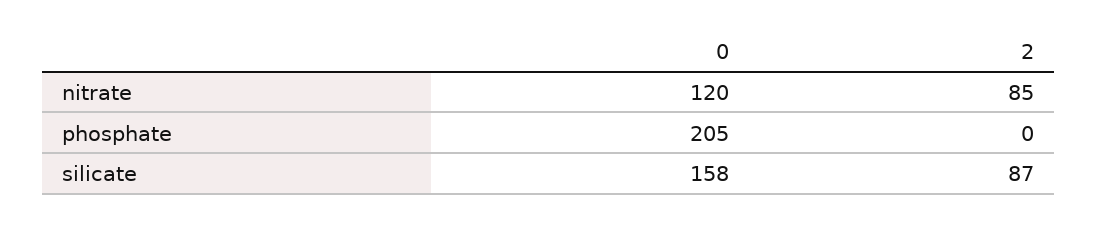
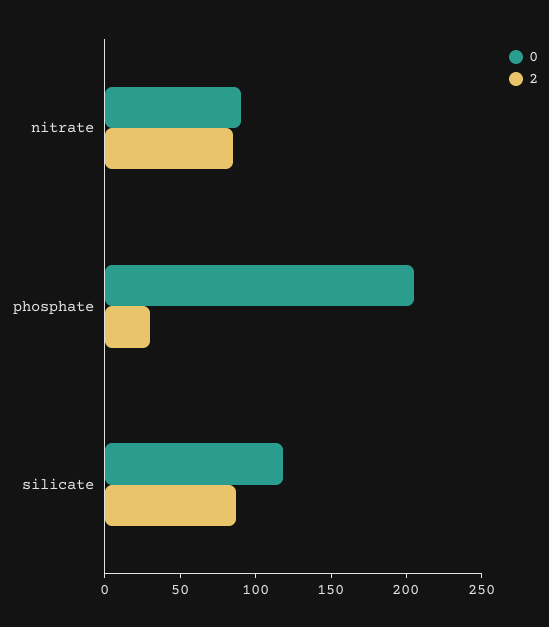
0, nitrate: 120 -> 90
2, phosphate: 0 -> 30
0, silicate: 158 -> 120

